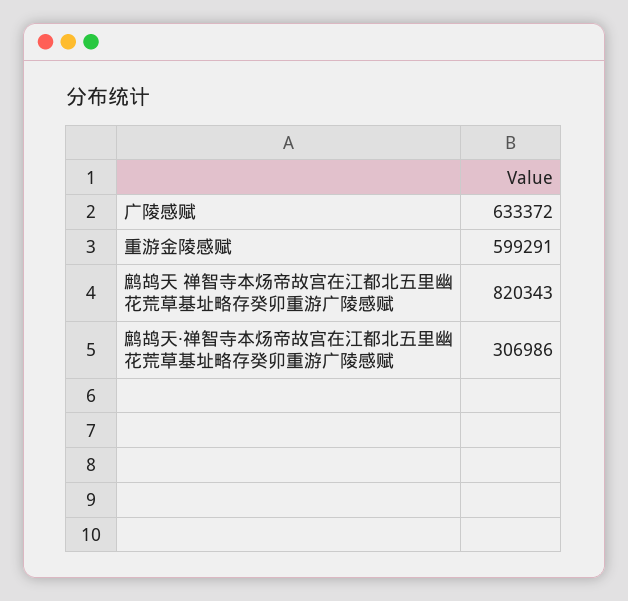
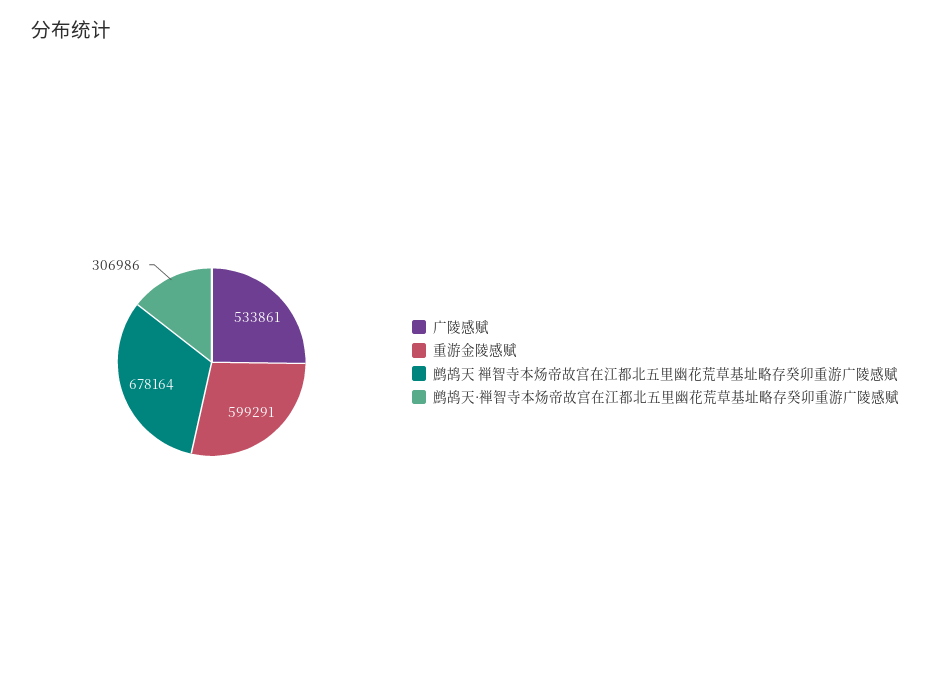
广陵感赋: 633372 -> 533861
鹧鸪天 禅智寺本炀帝故宫在江都北五里幽花荒草基址略存癸卯重游广陵感赋: 820343 -> 678164

